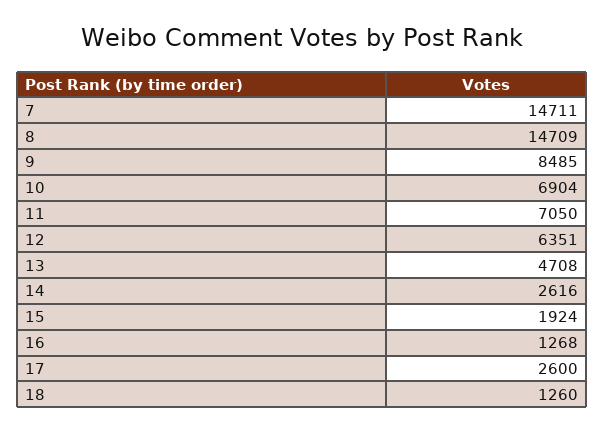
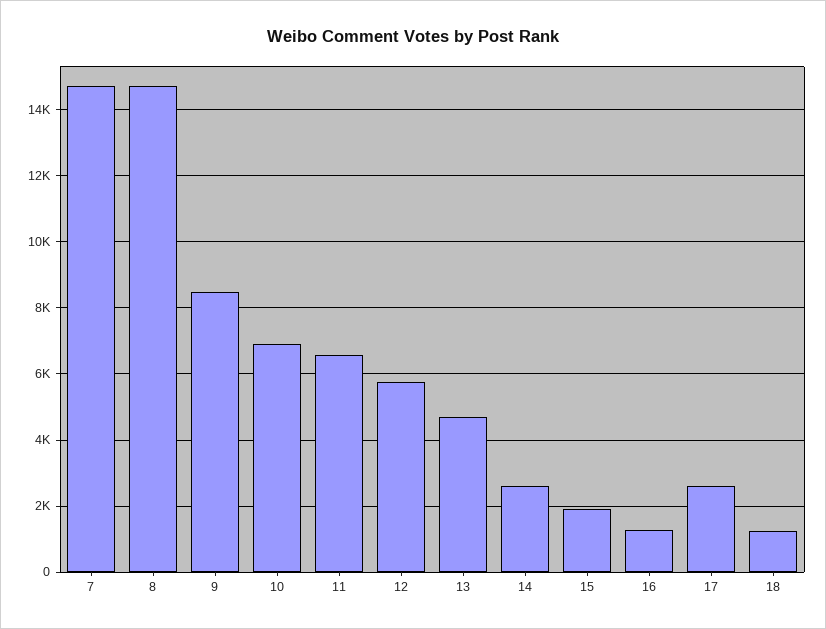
11: 7050 -> 6600
12: 6351 -> 5800

